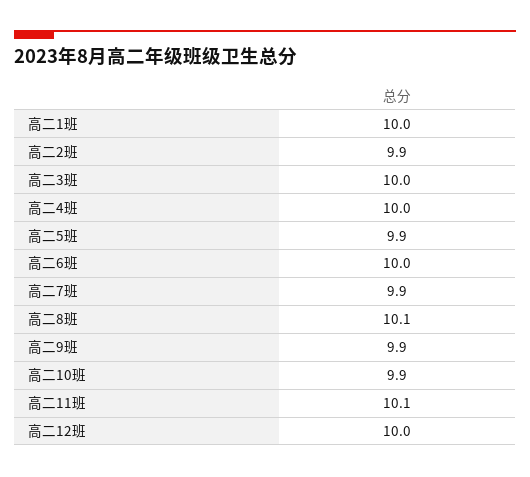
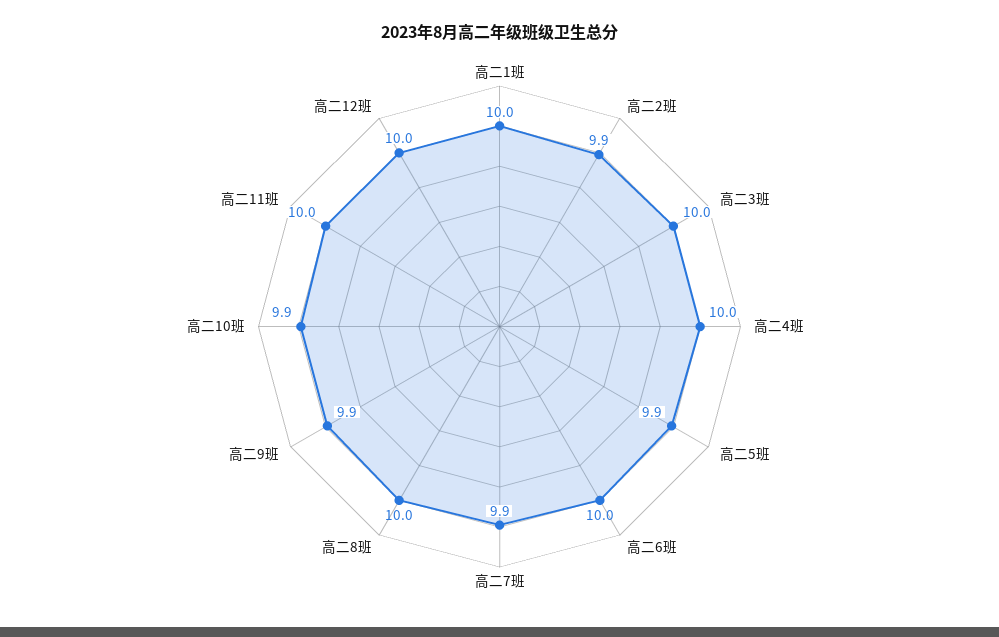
高二8班: 10.1 -> 10
高二11班: 10.1 -> 10

